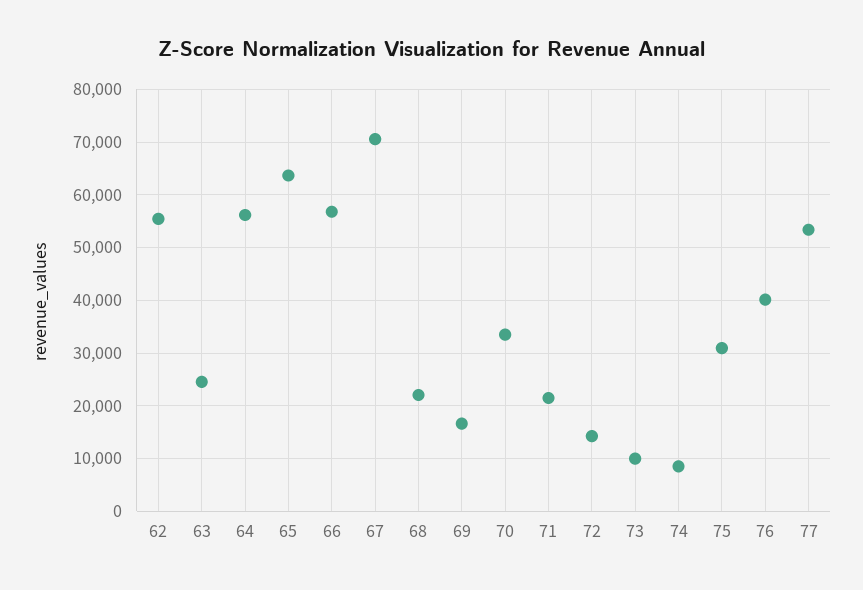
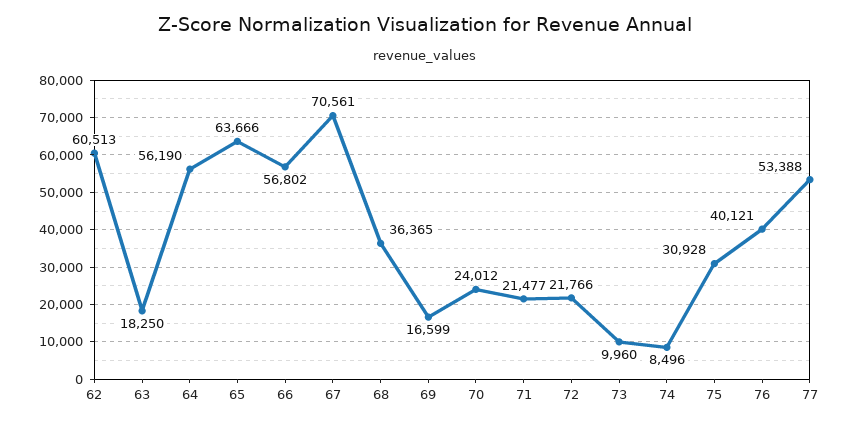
62: 56000 -> 60513
63: 24000 -> 18250
68: 22000 -> 36365
70: 34000 -> 24012
72: 14000 -> 21766

